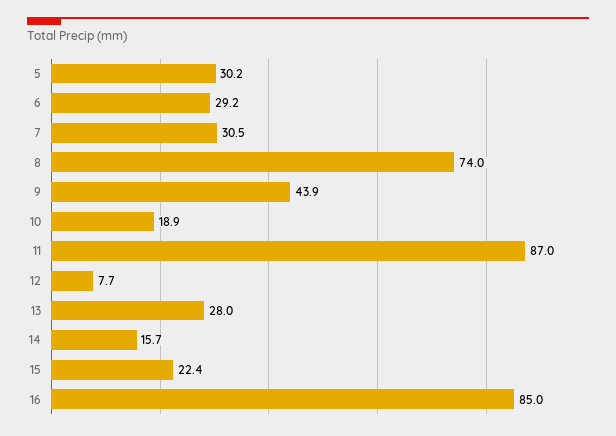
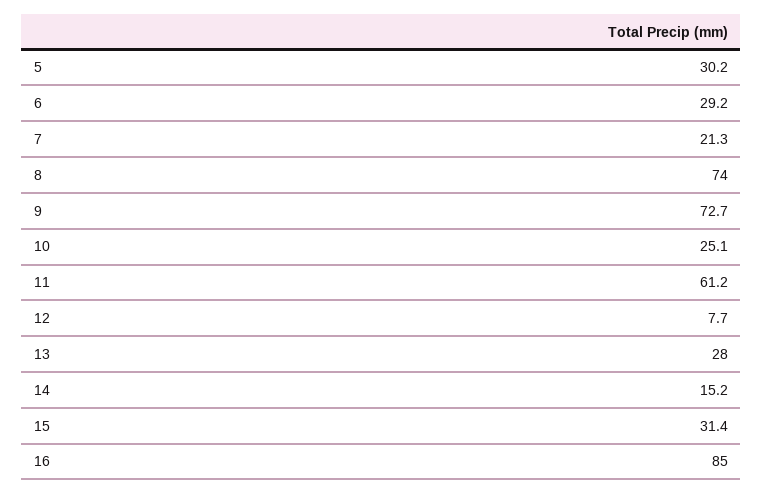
7: 30.5 -> 21.3
9: 43.9 -> 72.7
10: 18.9 -> 25.1
11: 87 -> 61.2
14: 15.7 -> 15.2
15: 22.4 -> 31.4

